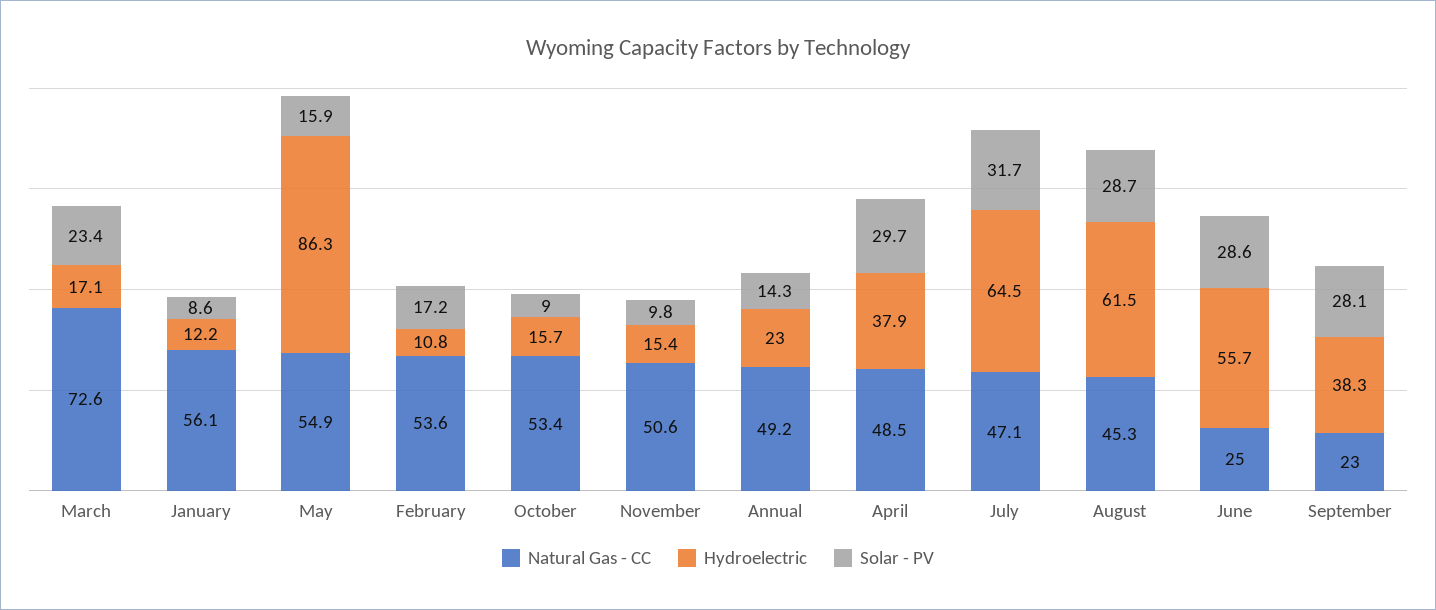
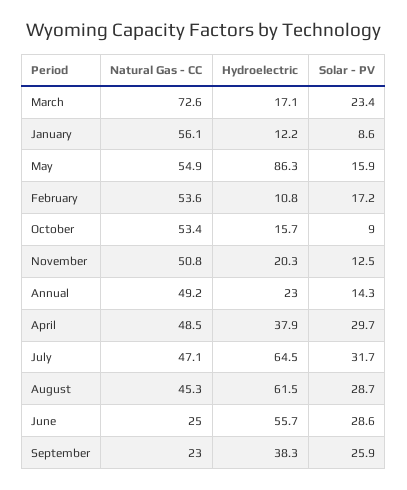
Natural Gas - CC, November: 50.6 -> 50.8
Hydroelectric, November: 15.4 -> 20.3
Solar - PV, November: 9.8 -> 12.5
Solar - PV, September: 28.1 -> 25.9

